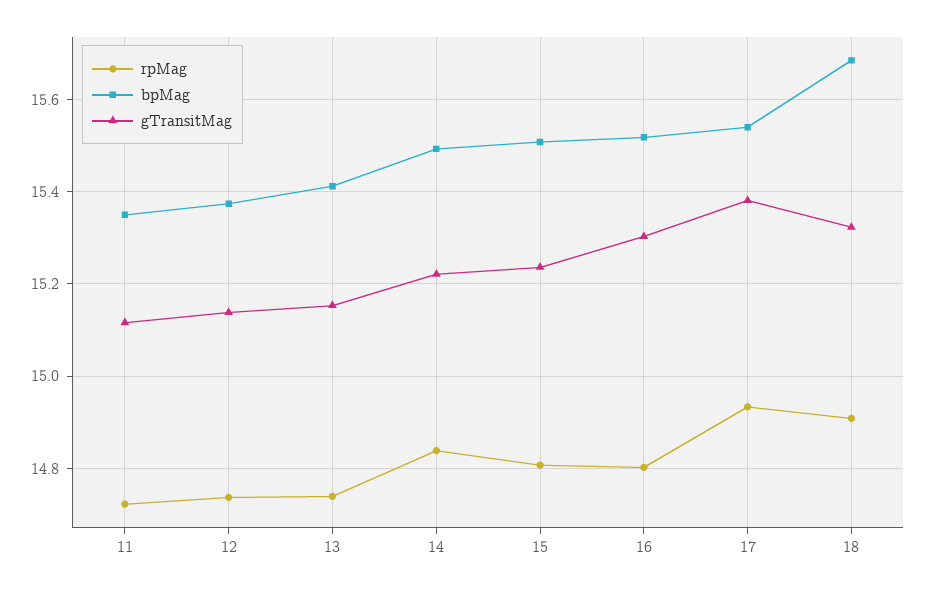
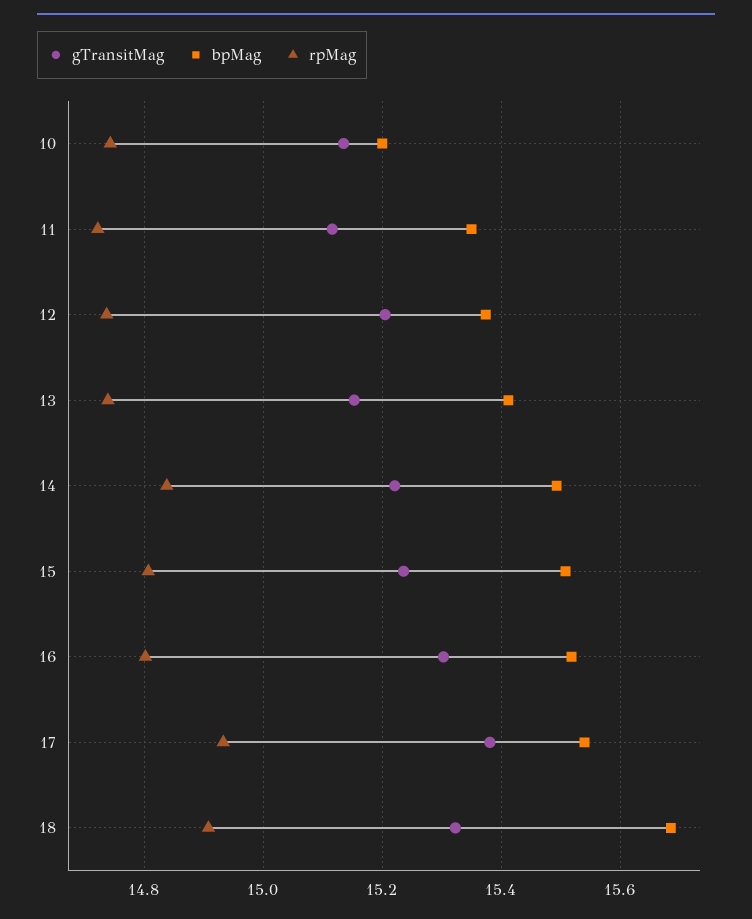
gTransitMag, 12: 15.14 -> 15.2
gTransitMag, 10: none -> 15.14
bpMag, 10: none -> 15.2
rpMag, 10: none -> 14.74

